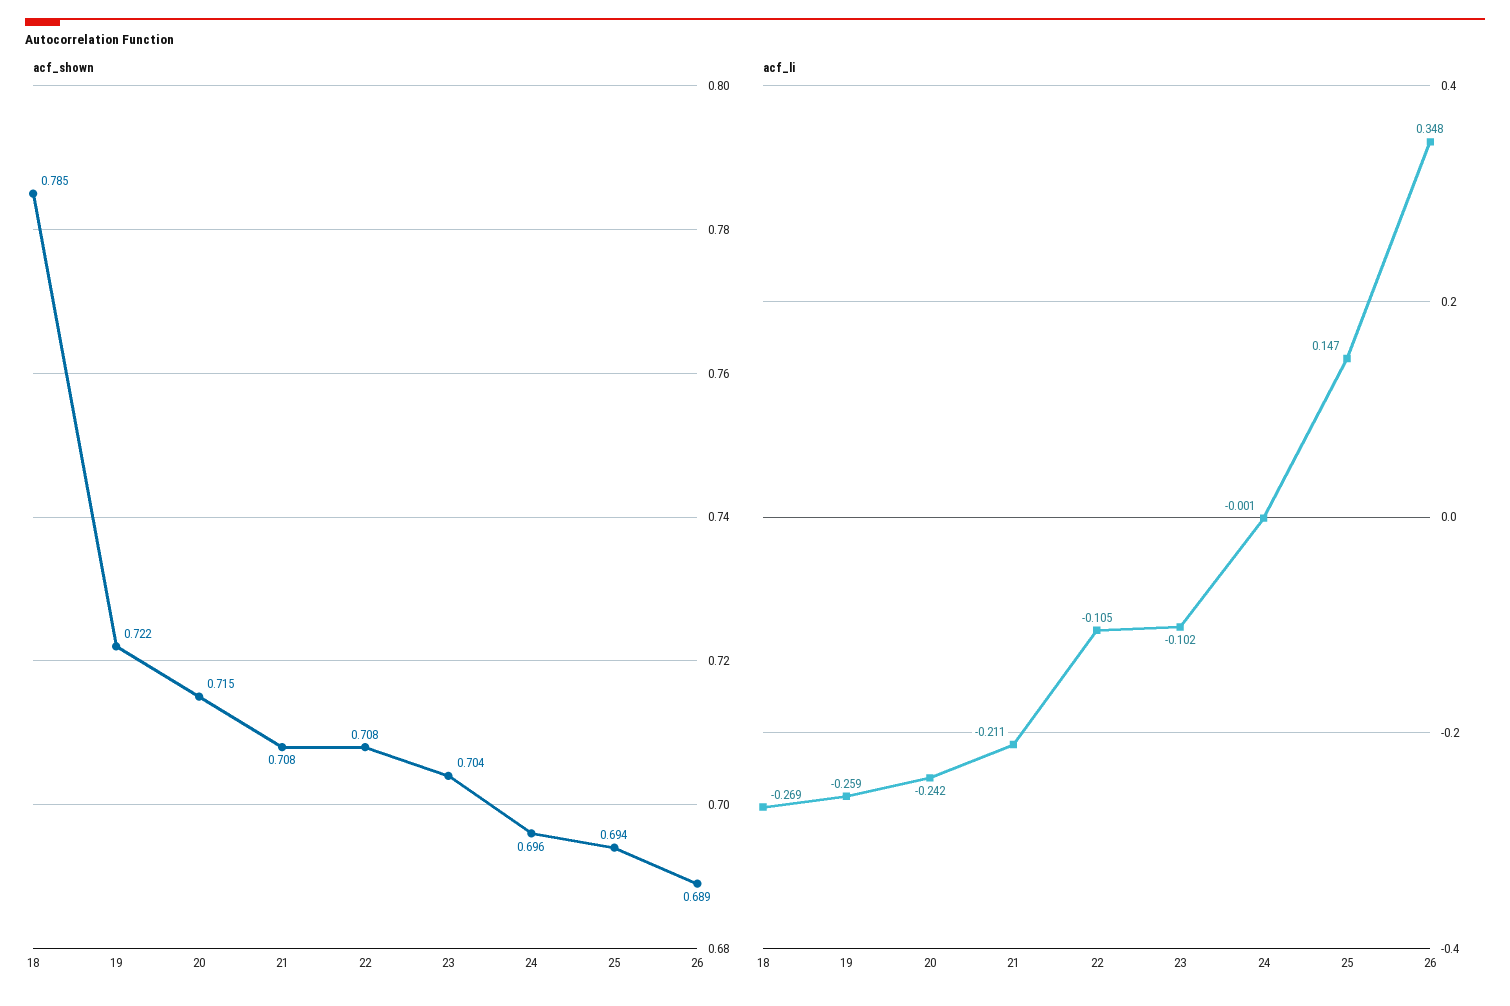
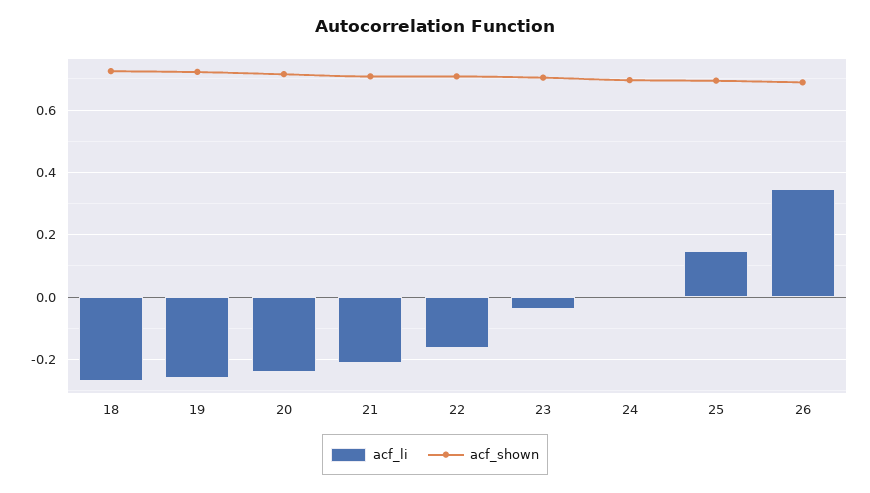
acf_shown, 18: 0.785 -> 0.72
acf_li, 22: -0.105 -> -0.16
acf_li, 23: -0.102 -> -0.04

